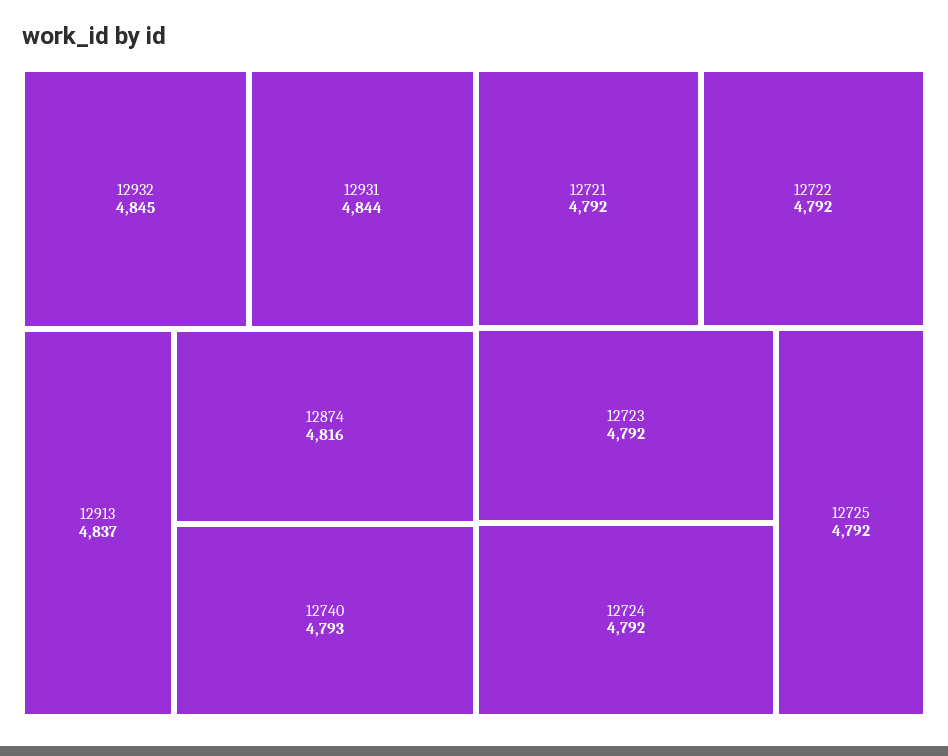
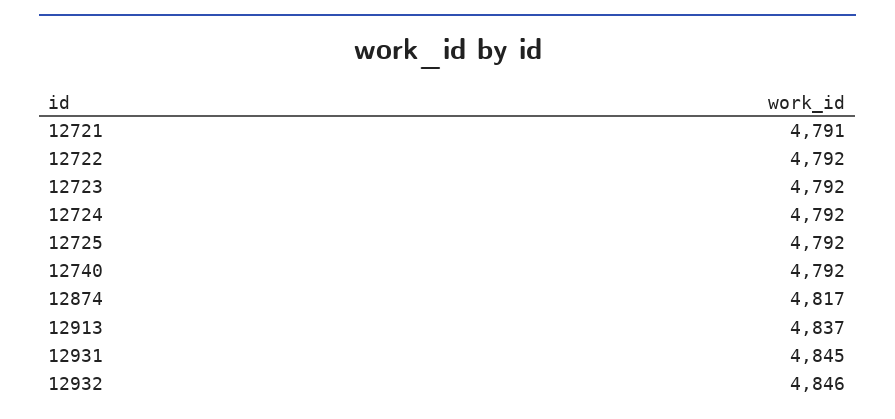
12932: 4845 -> 4846
12931: 4844 -> 4845
12874: 4816 -> 4817
12740: 4793 -> 4792
12721: 4792 -> 4791

